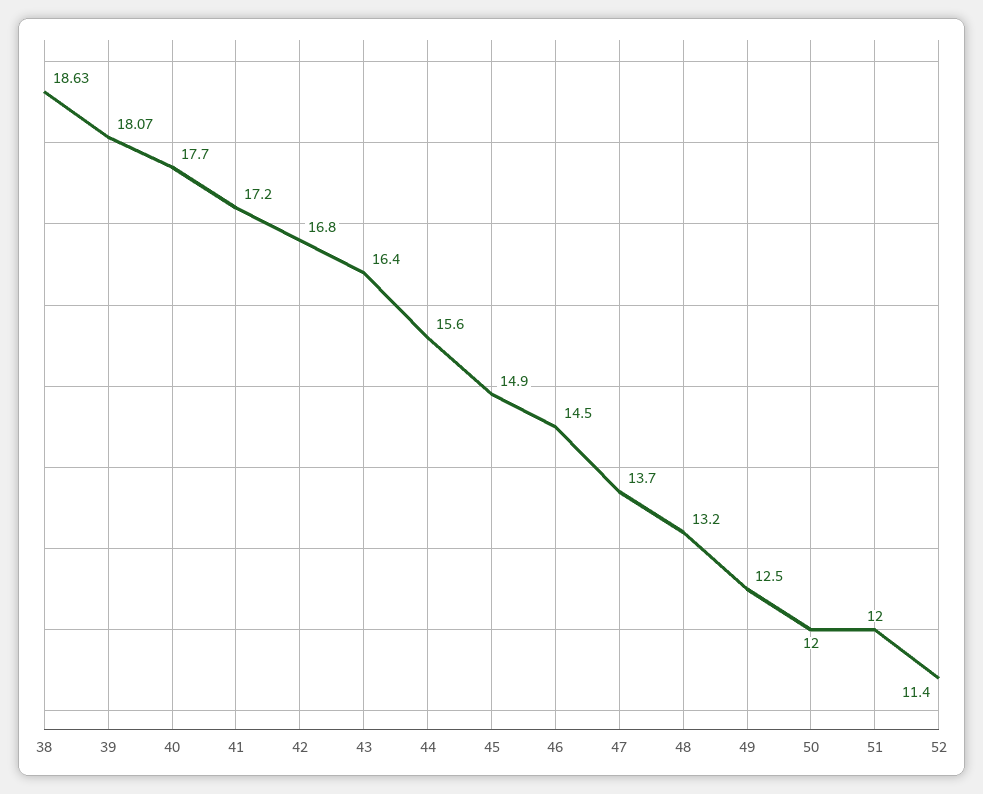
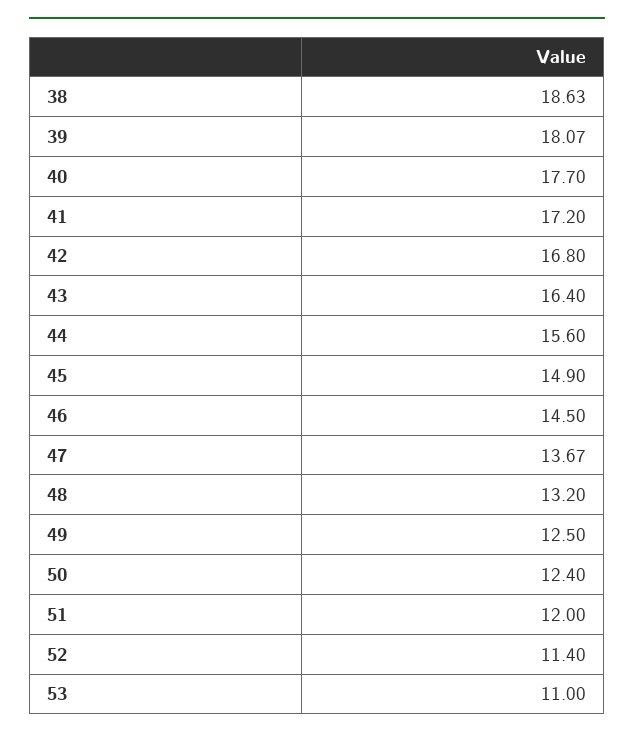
47: 13.7 -> 13.67
50: 12 -> 12.4
53: none -> 11

